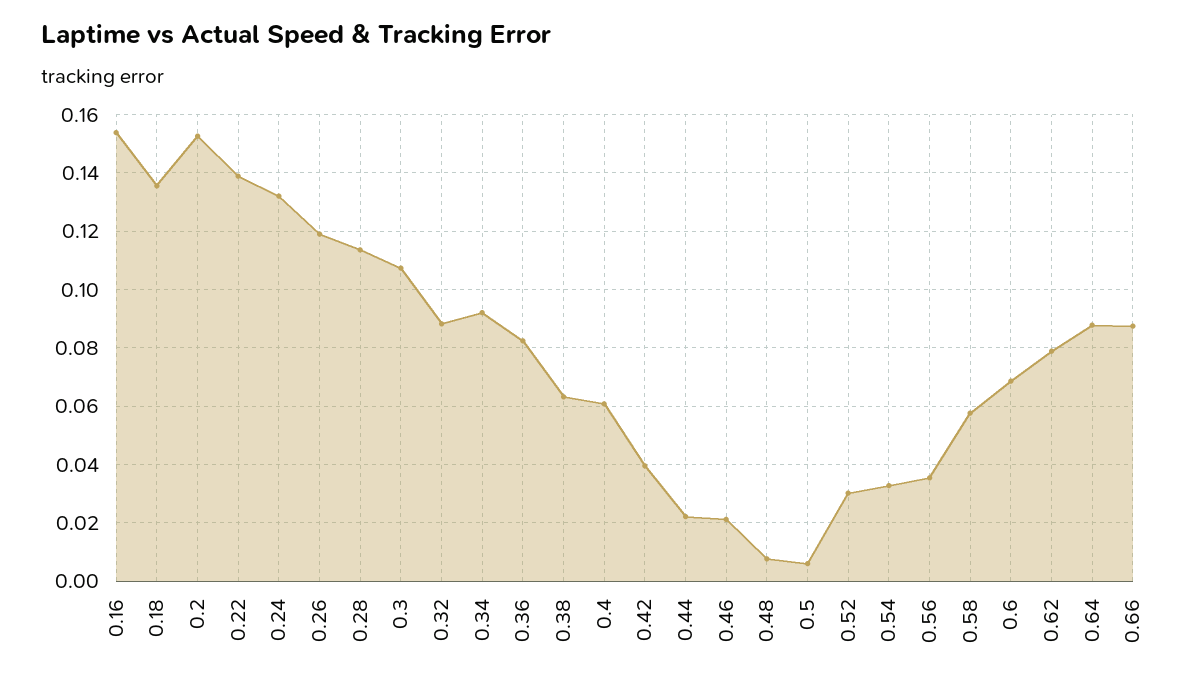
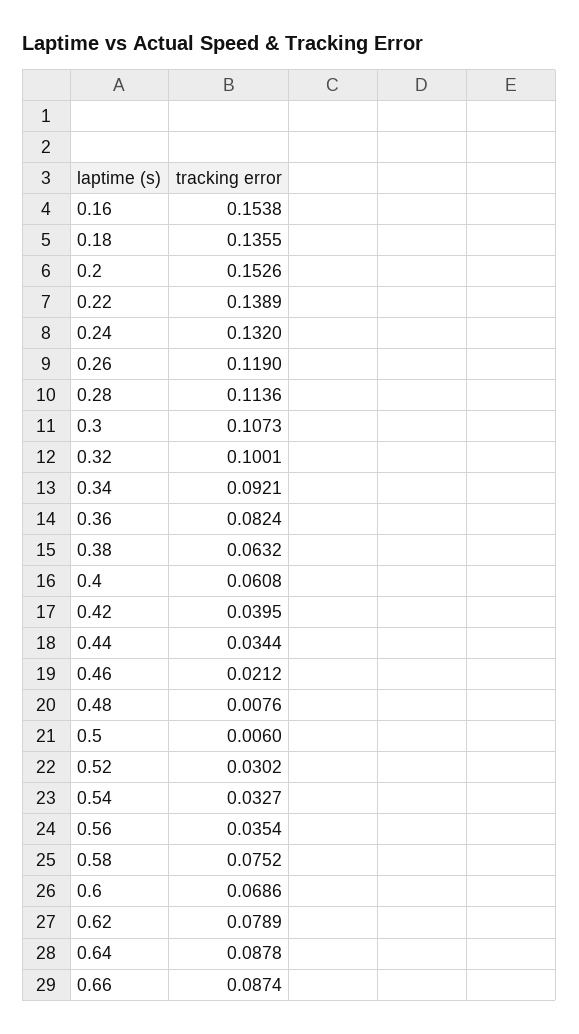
0.32: 0.0875 -> 0.1001
0.44: 0.0225 -> 0.0344
0.58: 0.0575 -> 0.0752

